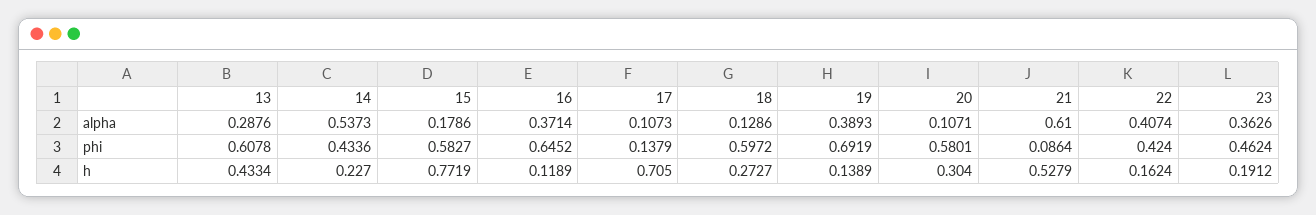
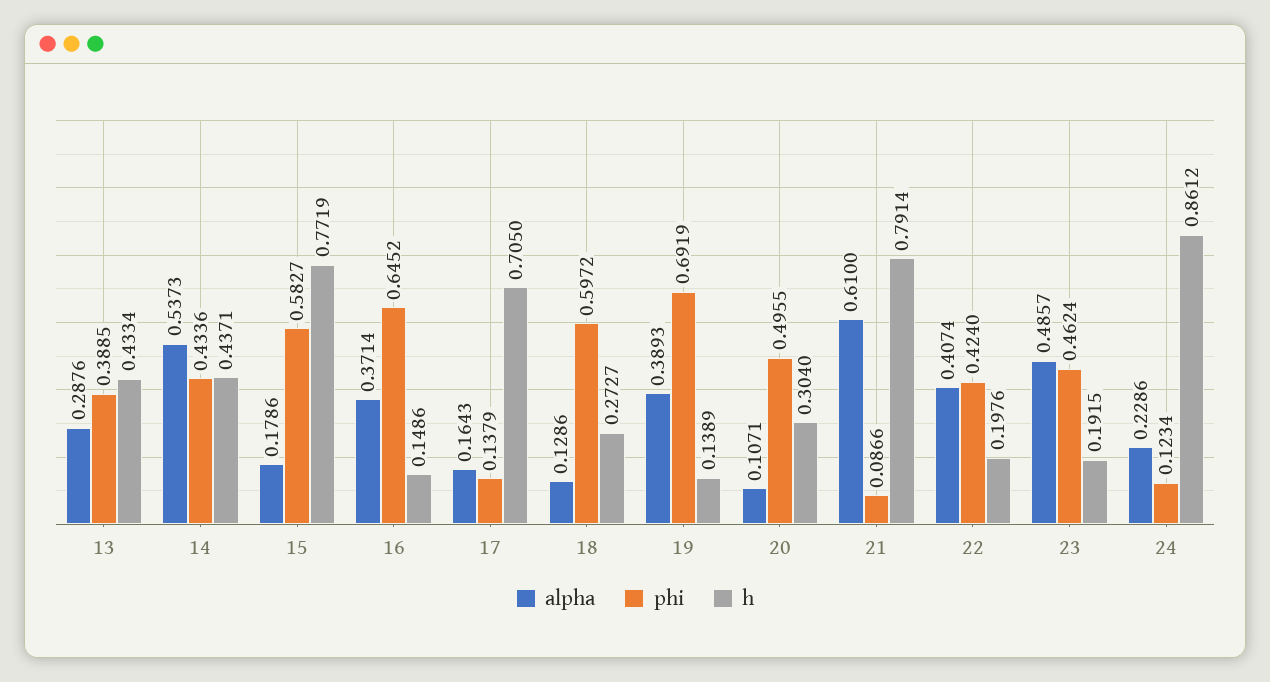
alpha, 17: 0.1073 -> 0.1643
alpha, 23: 0.3626 -> 0.4857
phi, 13: 0.6078 -> 0.3885
phi, 20: 0.5801 -> 0.4955
phi, 21: 0.0864 -> 0.0866
h, 14: 0.227 -> 0.4371
h, 16: 0.1189 -> 0.1486
h, 21: 0.5279 -> 0.7914
h, 22: 0.1624 -> 0.1976
h, 23: 0.1912 -> 0.1915
alpha, 24: none -> 0.2286
phi, 24: none -> 0.1234
h, 24: none -> 0.8612

